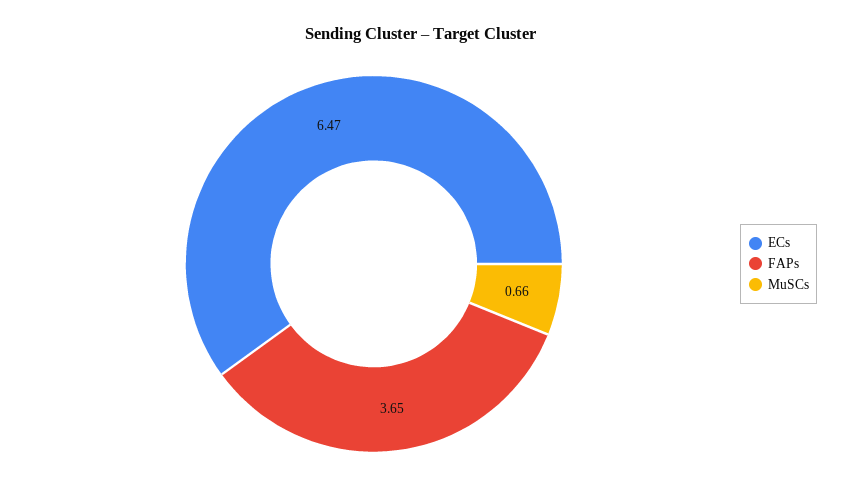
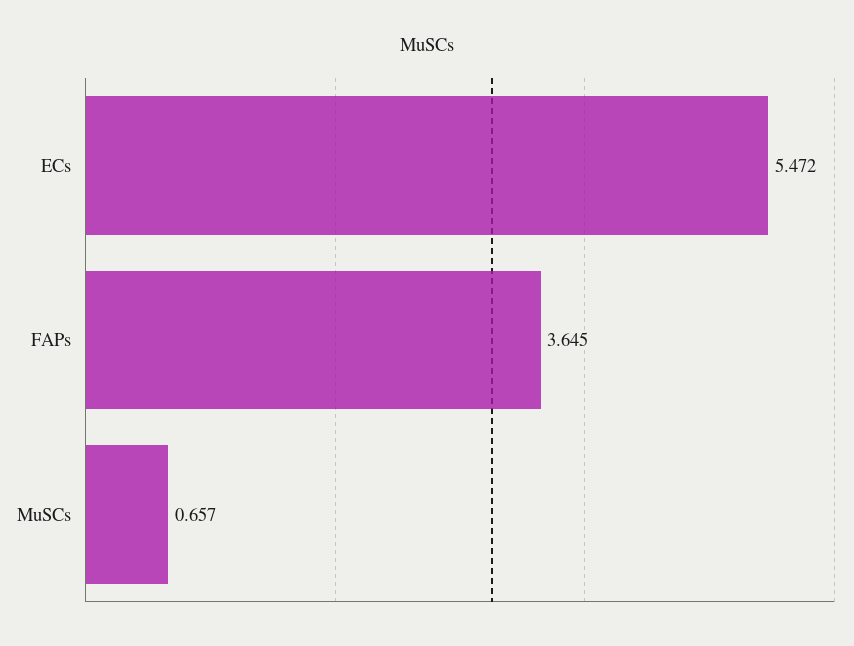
ECs: 6.47 -> 5.472

